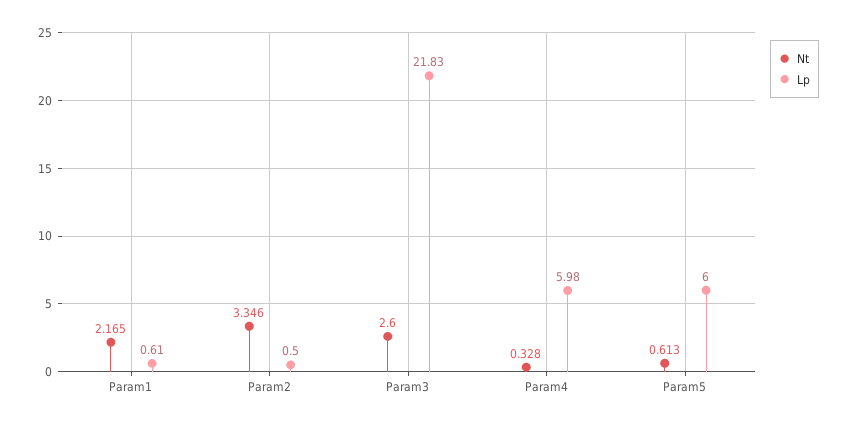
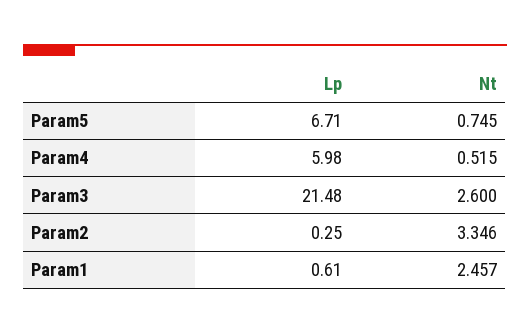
Nt, Param1: 2.165 -> 2.457
Lp, Param2: 0.5 -> 0.25
Lp, Param3: 21.83 -> 21.48
Nt, Param4: 0.328 -> 0.515
Nt, Param5: 0.613 -> 0.745
Lp, Param5: 6 -> 6.71

